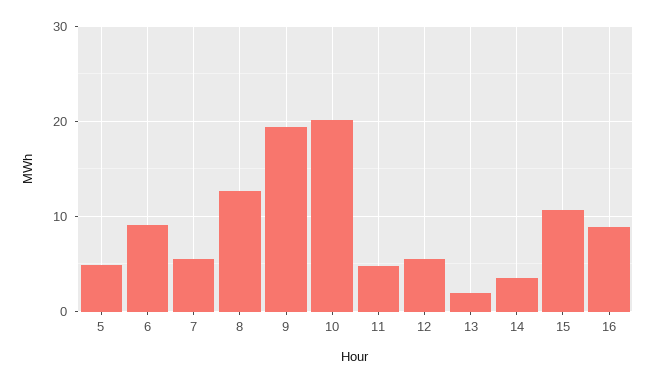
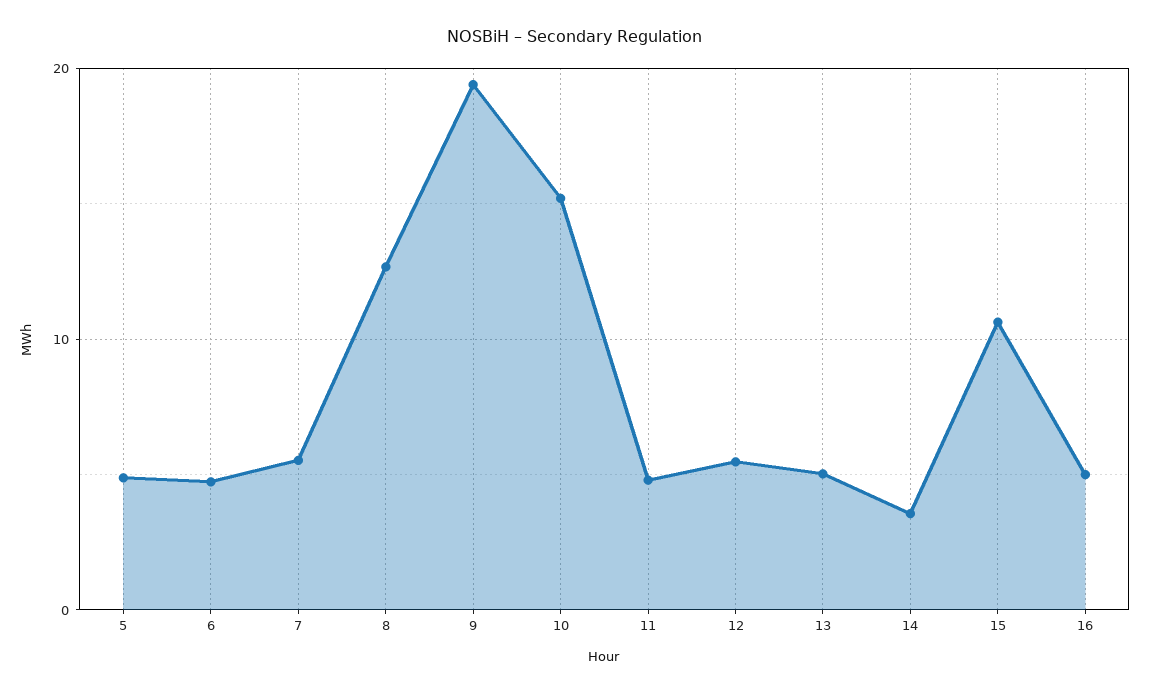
6: 9 -> 5
10: 20 -> 15
13: 2 -> 5
16: 9 -> 5

